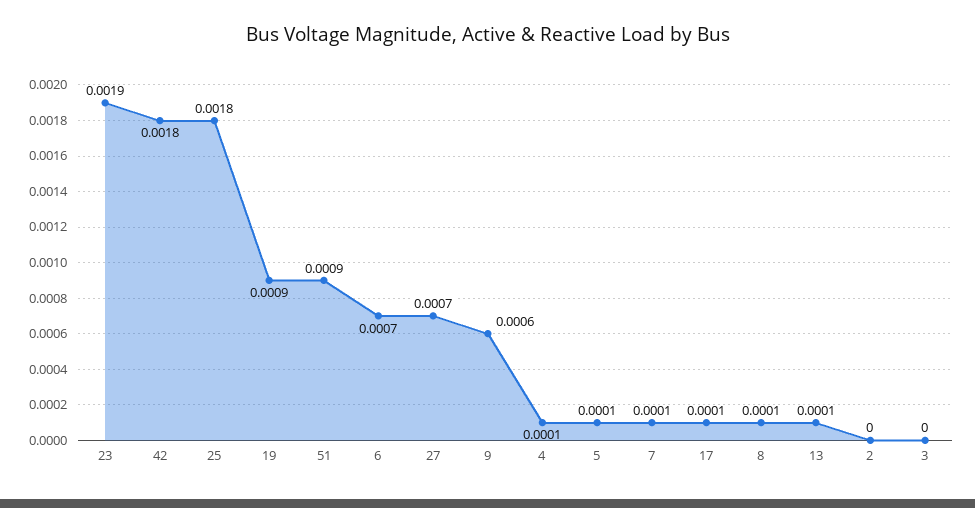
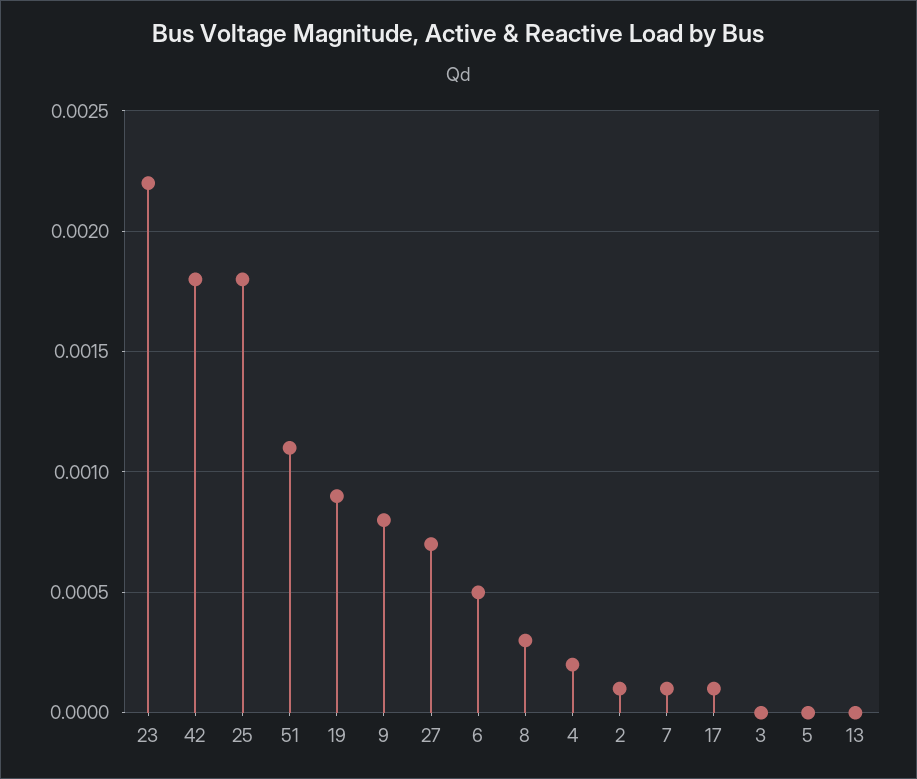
23: 0.0019 -> 0.0022
51: 0.0009 -> 0.0011
6: 0.0007 -> 0.0005
9: 0.0006 -> 0.0008
4: 0.0001 -> 0.0002
5: 0.0001 -> 0
8: 0.0001 -> 0.0003
13: 0.0001 -> 0
2: 0 -> 0.0001

